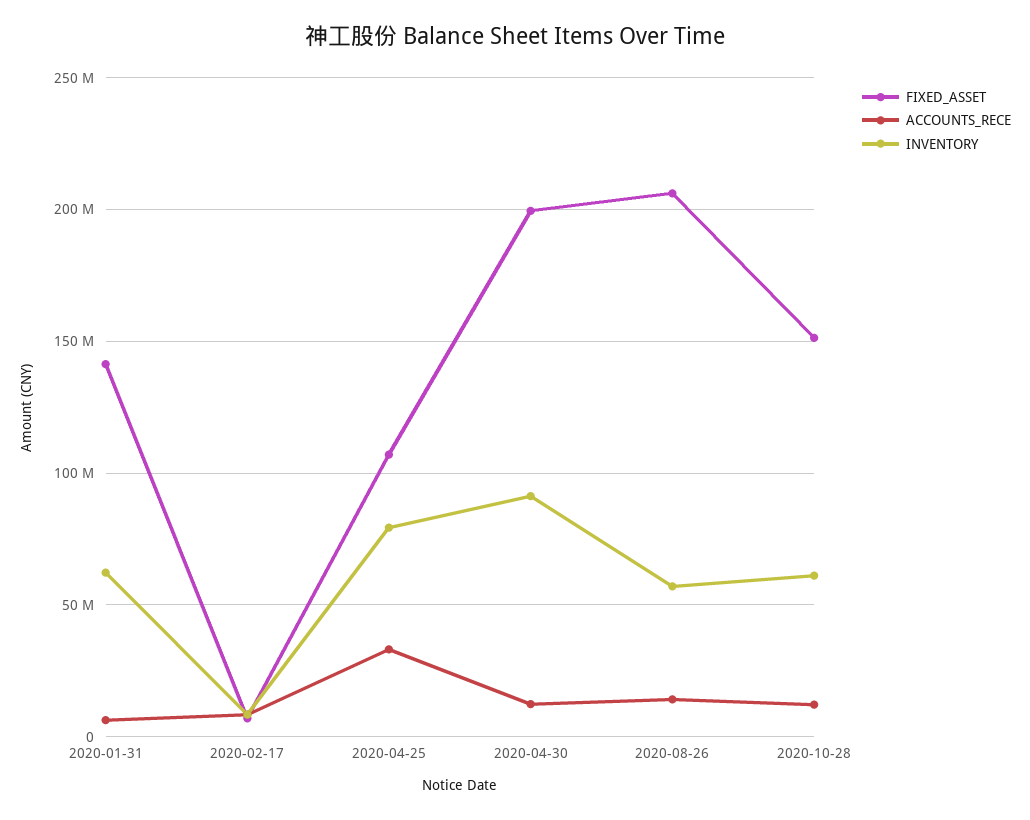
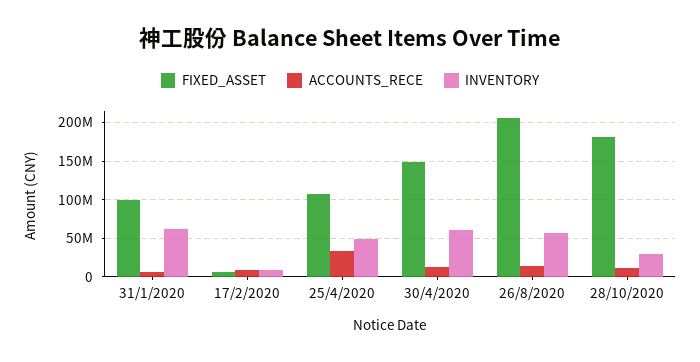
FIXED_ASSET, 2020-01-31: 140000000 -> 100000000
INVENTORY, 2020-04-25: 80000000 -> 50000000
FIXED_ASSET, 2020-04-30: 200000000 -> 150000000
INVENTORY, 2020-04-30: 90000000 -> 60000000
FIXED_ASSET, 2020-10-28: 150000000 -> 180000000
INVENTORY, 2020-10-28: 60000000 -> 30000000

